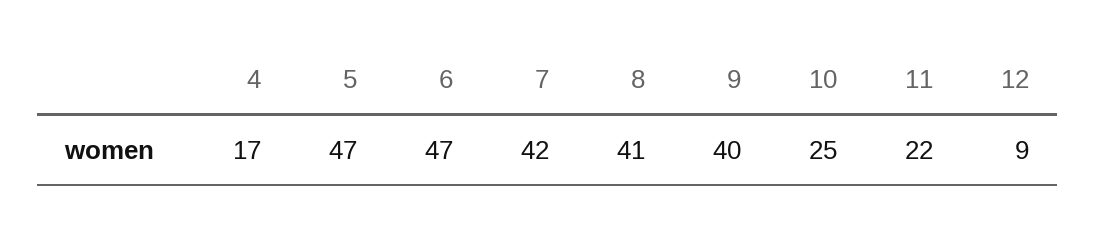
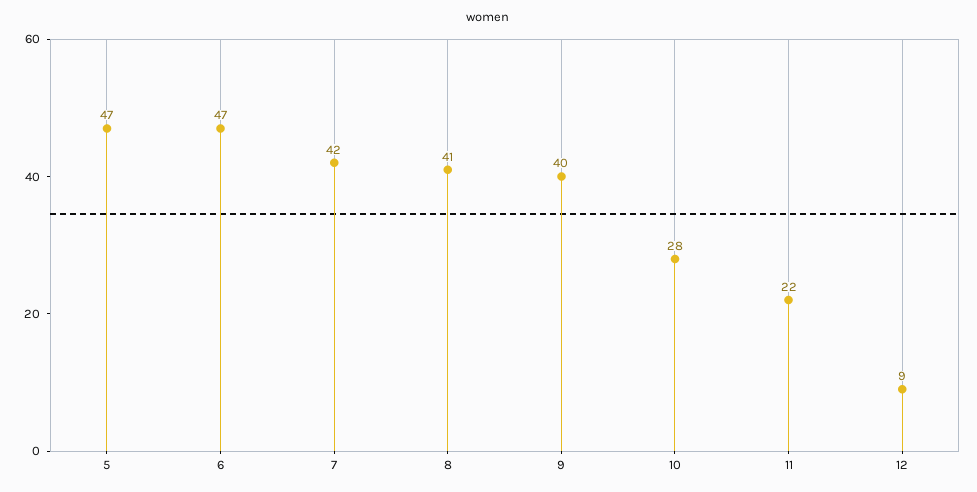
4: 17 -> none
10: 25 -> 28

